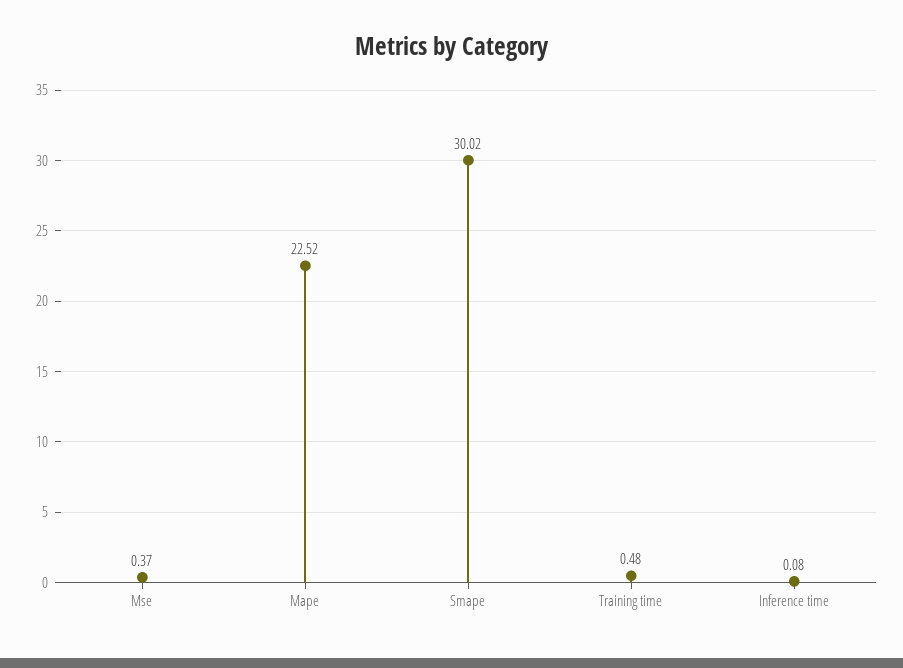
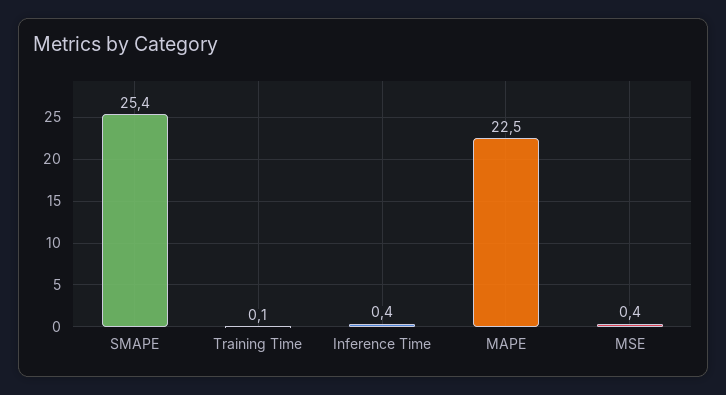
Smape: 30.02 -> 25.4
Training time: 0.48 -> 0.1
Inference time: 0.08 -> 0.4

